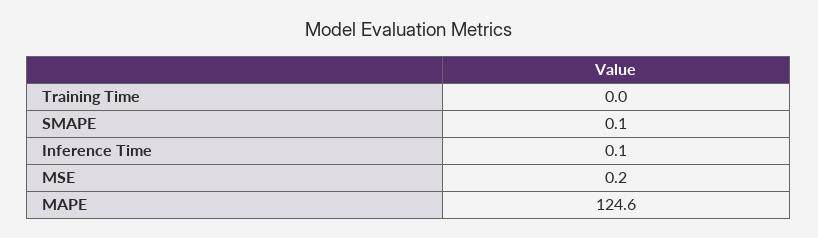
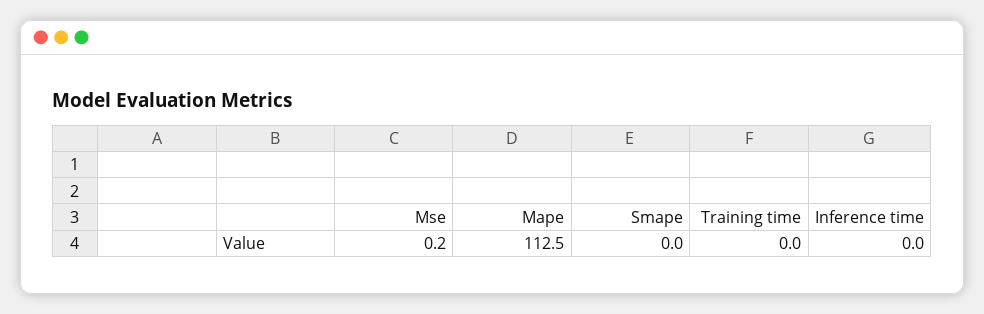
SMAPE: 0.1 -> 0
Inference Time: 0.1 -> 0
MAPE: 124.6 -> 112.5

